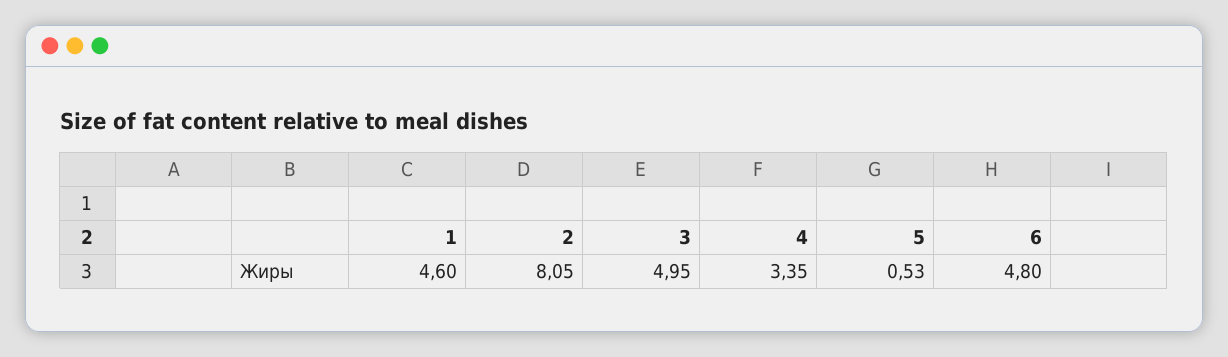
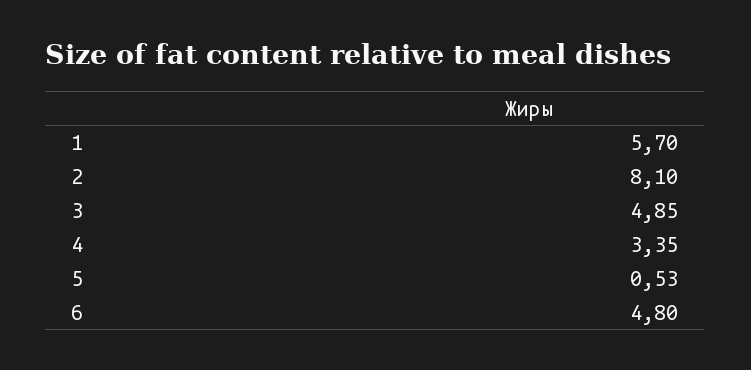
1: 4.6 -> 5.7
2: 8.05 -> 8.1
3: 4.95 -> 4.85

